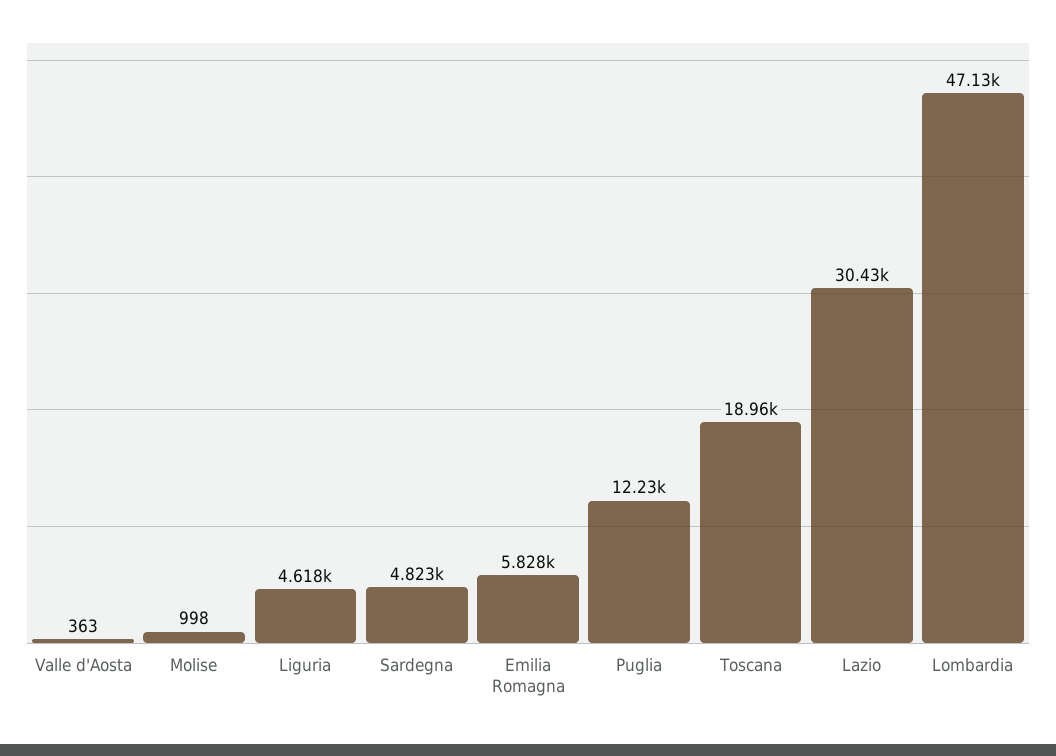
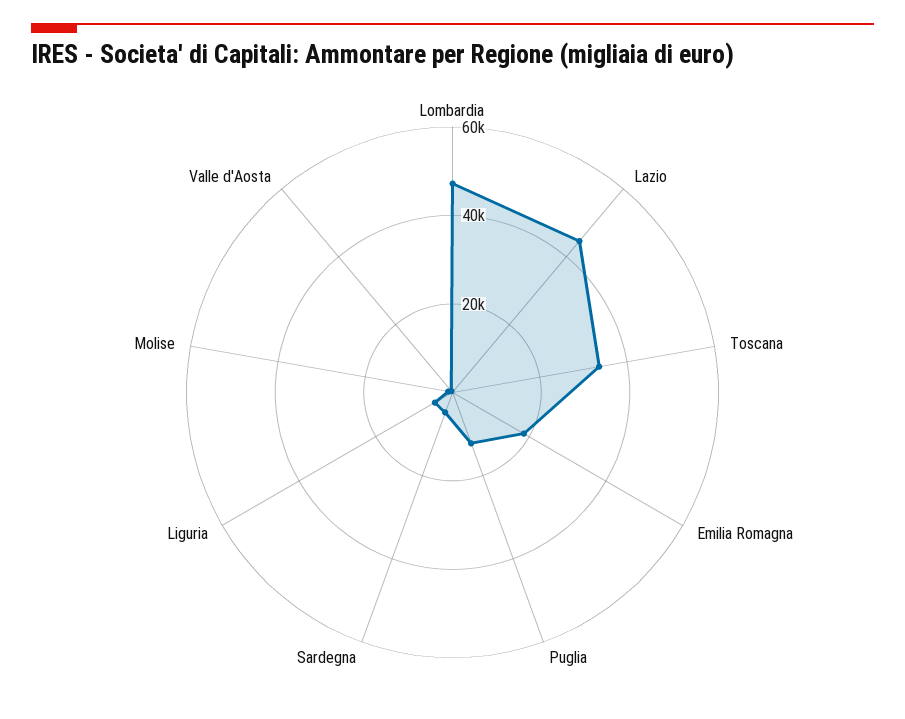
Emilia Romagna: 5828 -> 20000
Toscana: 18960 -> 35000
Lazio: 30430 -> 45000

